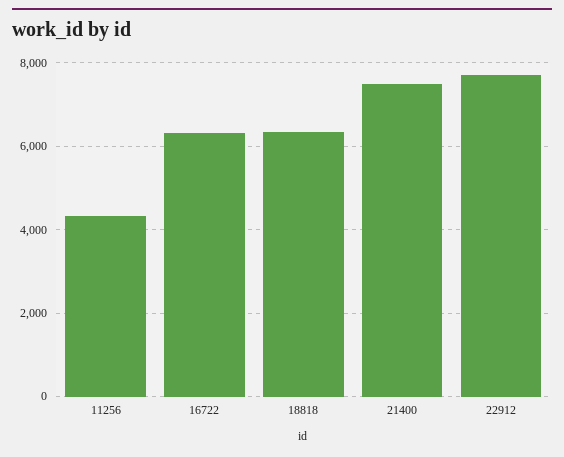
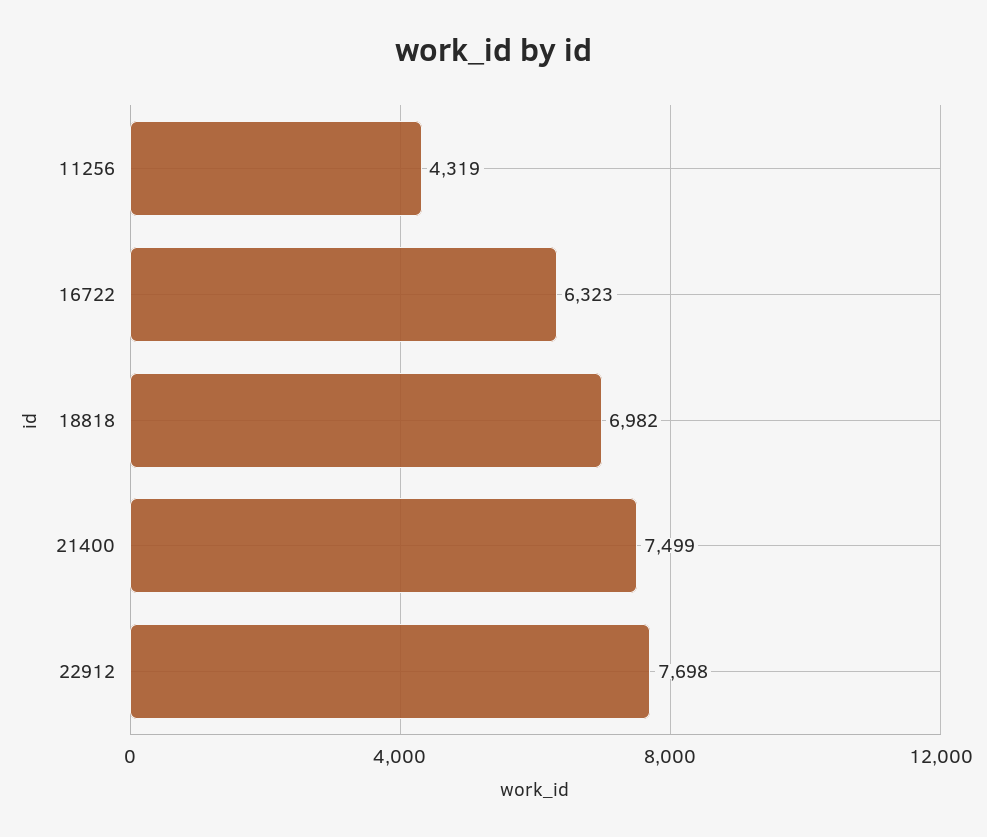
18818: 6400 -> 6982

